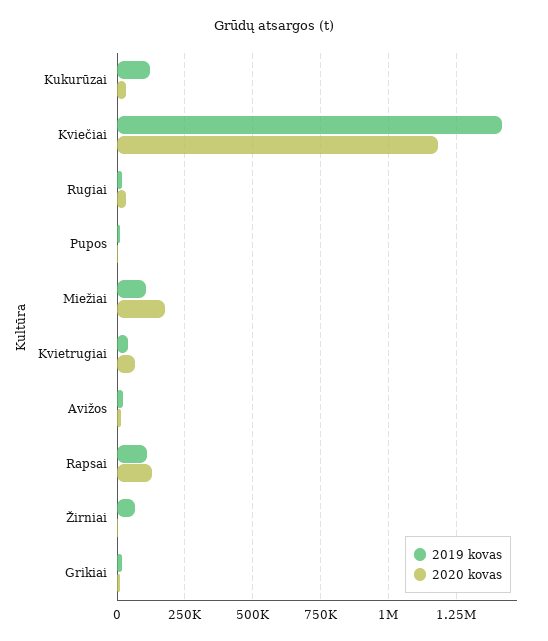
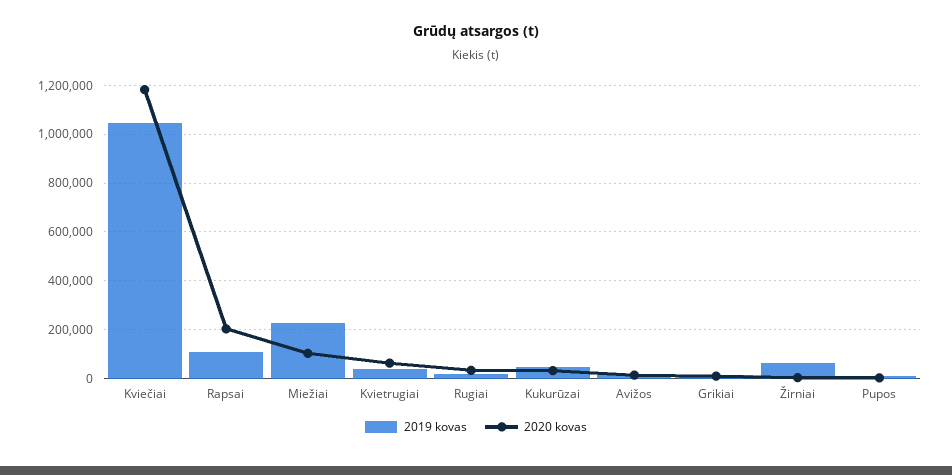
2019 kovas, Kukurūzai: 125000 -> 50000
2019 kovas, Kviečiai: 1425000 -> 1050000
2019 kovas, Miežiai: 100000 -> 225000
2020 kovas, Miežiai: 175000 -> 100000
2020 kovas, Rapsai: 125000 -> 200000

